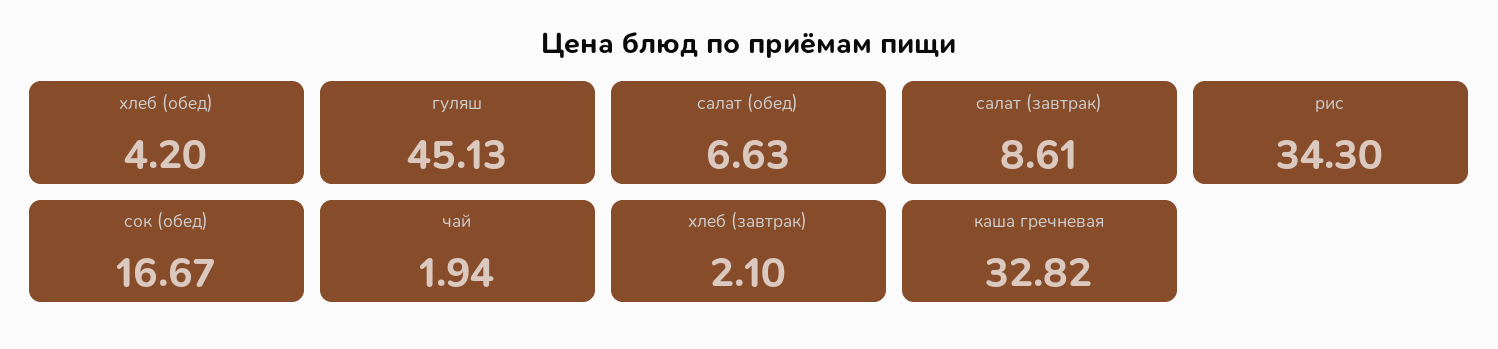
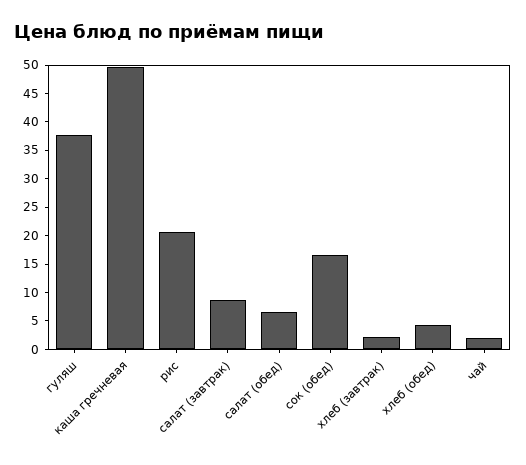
гуляш: 45.13 -> 37.5
рис: 34.3 -> 20
каша гречневая: 32.82 -> 50

